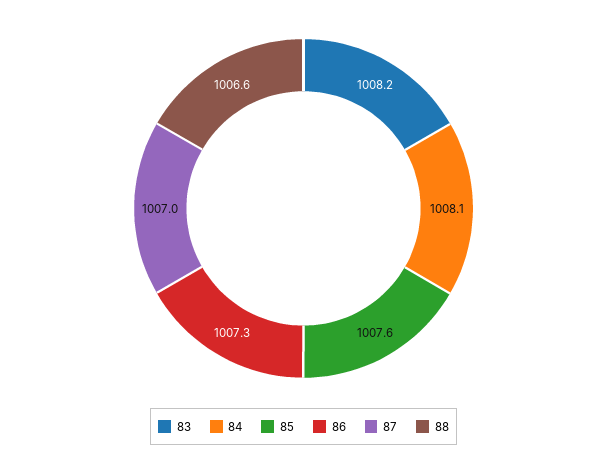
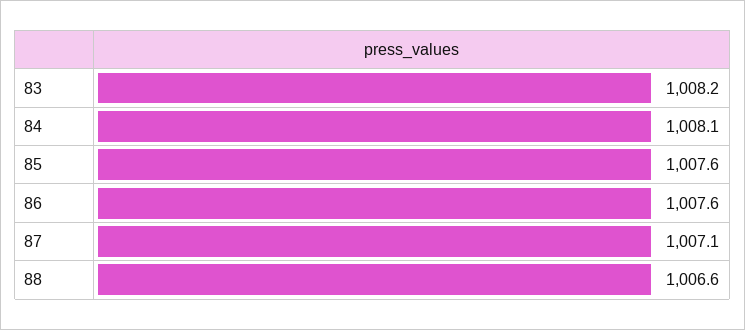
86: 1007.3 -> 1007.6
87: 1007 -> 1007.1

